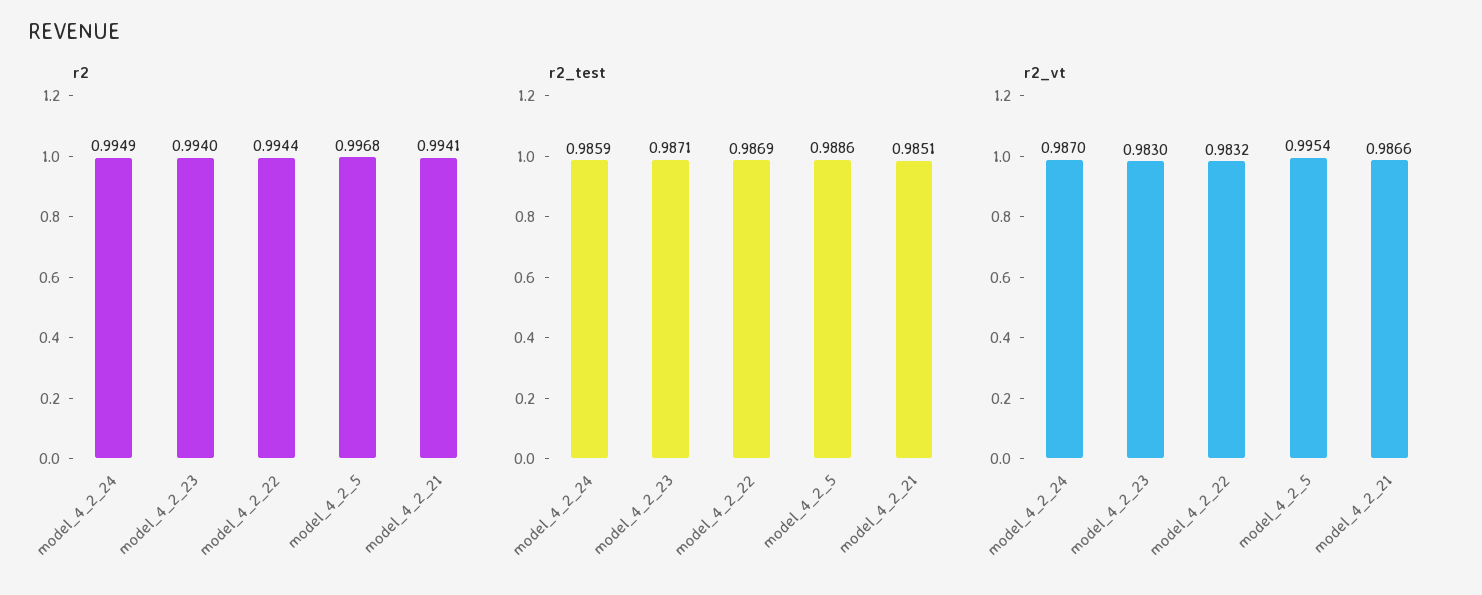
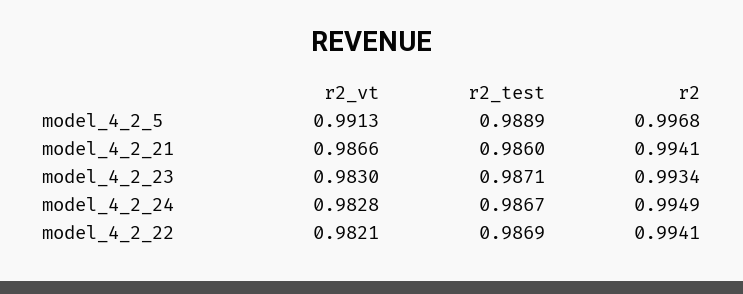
r2, model_4_2_23: 0.994 -> 0.9934
r2, model_4_2_22: 0.9944 -> 0.9941
r2_test, model_4_2_24: 0.9859 -> 0.9867
r2_test, model_4_2_5: 0.9886 -> 0.9889
r2_test, model_4_2_21: 0.9851 -> 0.986
r2_vt, model_4_2_24: 0.987 -> 0.9828
r2_vt, model_4_2_22: 0.9832 -> 0.9821
r2_vt, model_4_2_5: 0.9954 -> 0.9913

